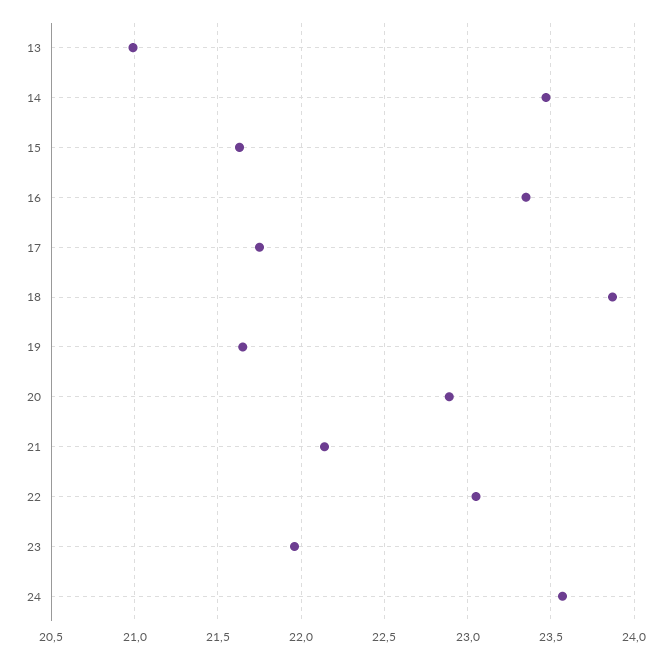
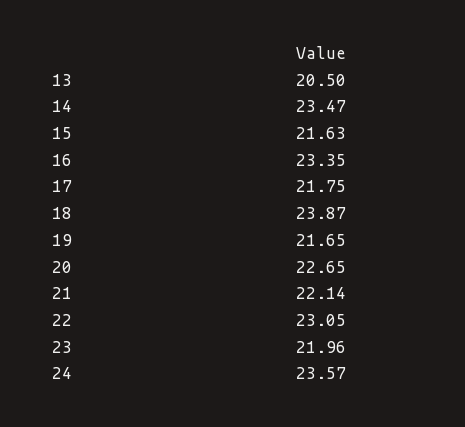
13: 21 -> 20.5
20: 22.9 -> 22.65

